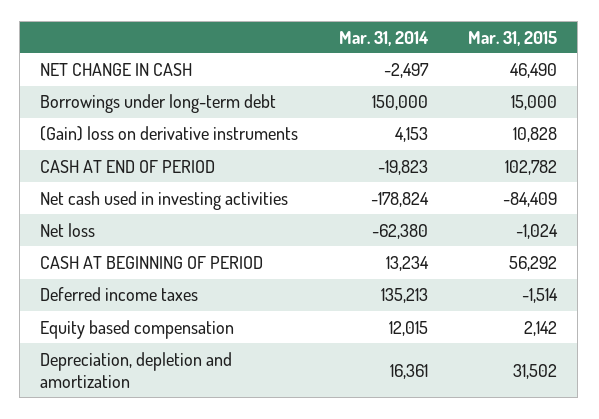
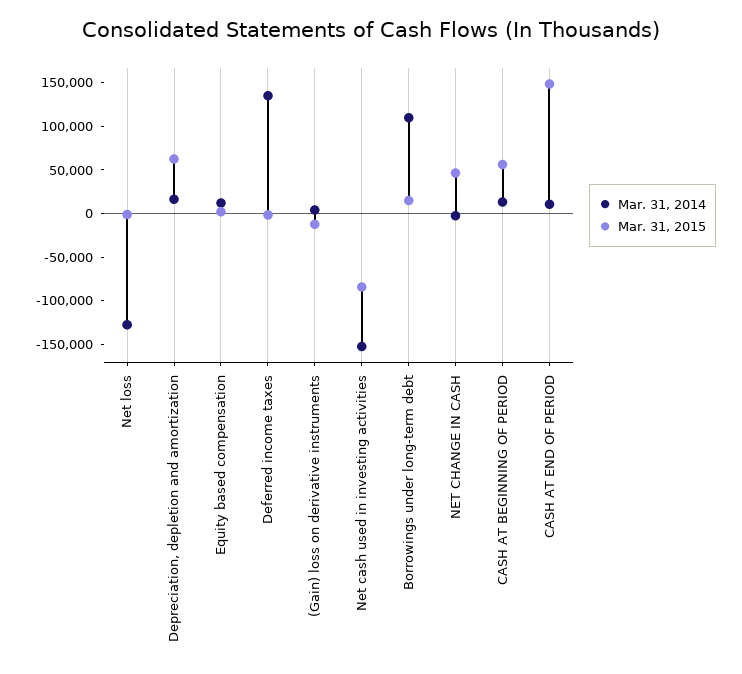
Mar. 31, 2014, Borrowings under long-term debt: 150000 -> 110000
Mar. 31, 2015, (Gain) loss on derivative instruments: 10828 -> -10000
Mar. 31, 2014, CASH AT END OF PERIOD: -19823 -> 10000
Mar. 31, 2015, CASH AT END OF PERIOD: 102782 -> 150000
Mar. 31, 2014, Net cash used in investing activities: -178824 -> -150000
Mar. 31, 2014, Net loss: -62380 -> -130000
Mar. 31, 2015, Depreciation, depletion and amortization: 31502 -> 60000

